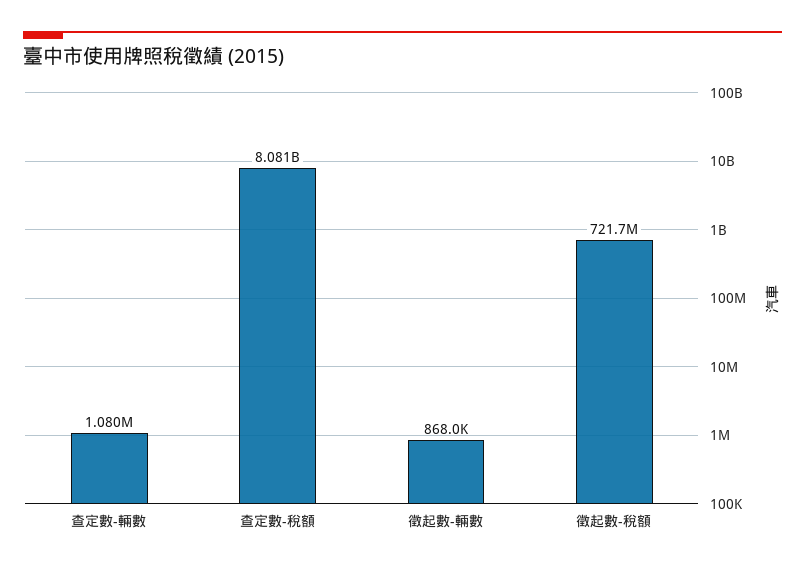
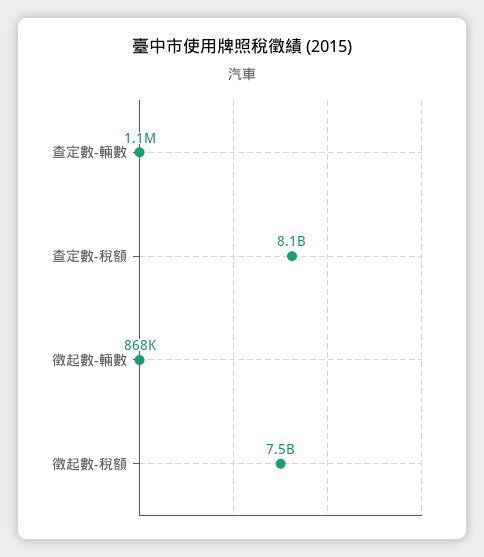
徵起數-稅額: 721700000 -> 7500000000

